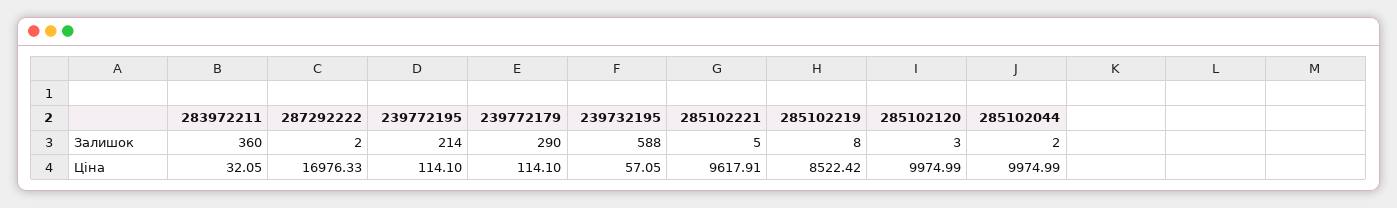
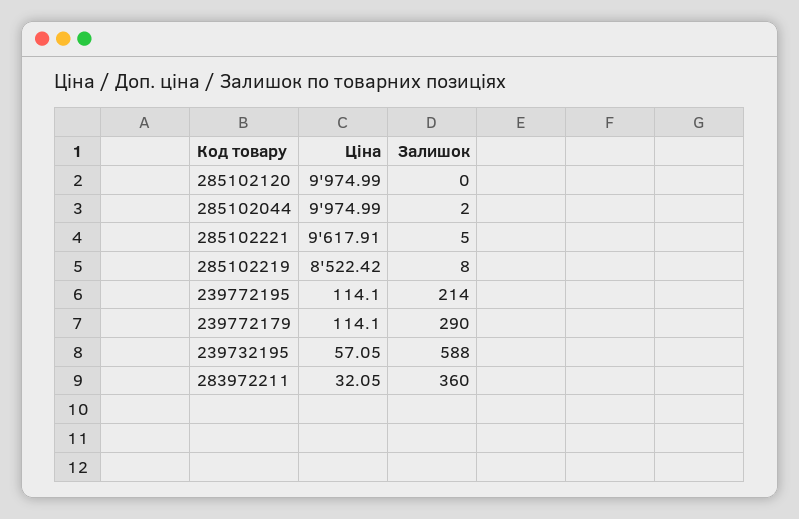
287292222, Залишок: 2 -> none
285102120, Залишок: 3 -> 0
287292222, Ціна: 16976.33 -> none

